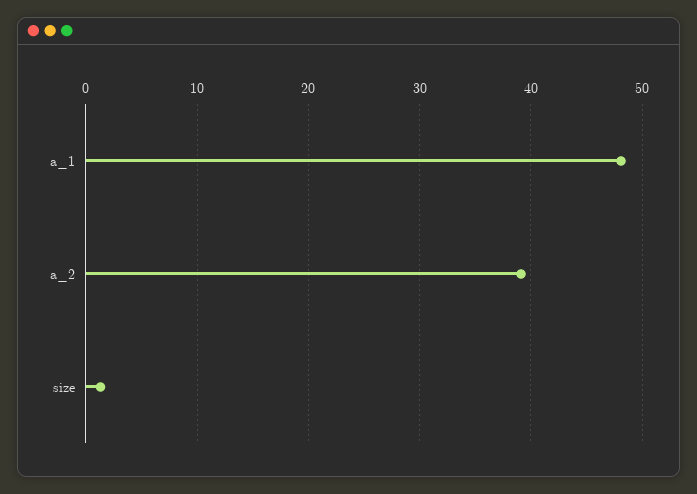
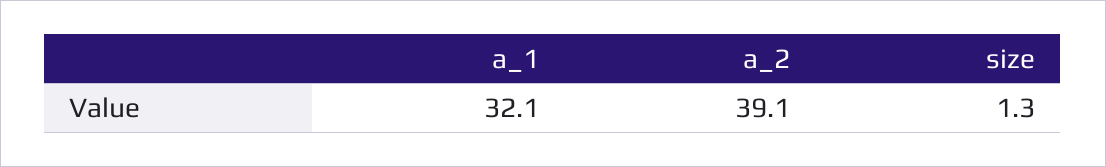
a_1: 48 -> 32.1

